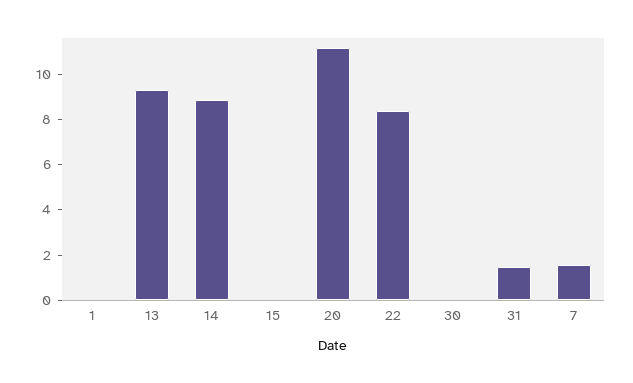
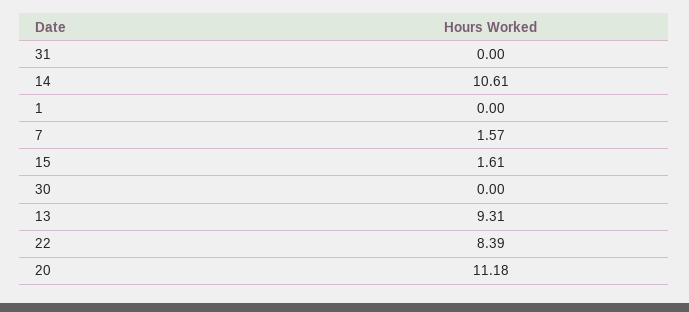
14: 9 -> 10.61
15: 0 -> 1.61
31: 1.5 -> 0

